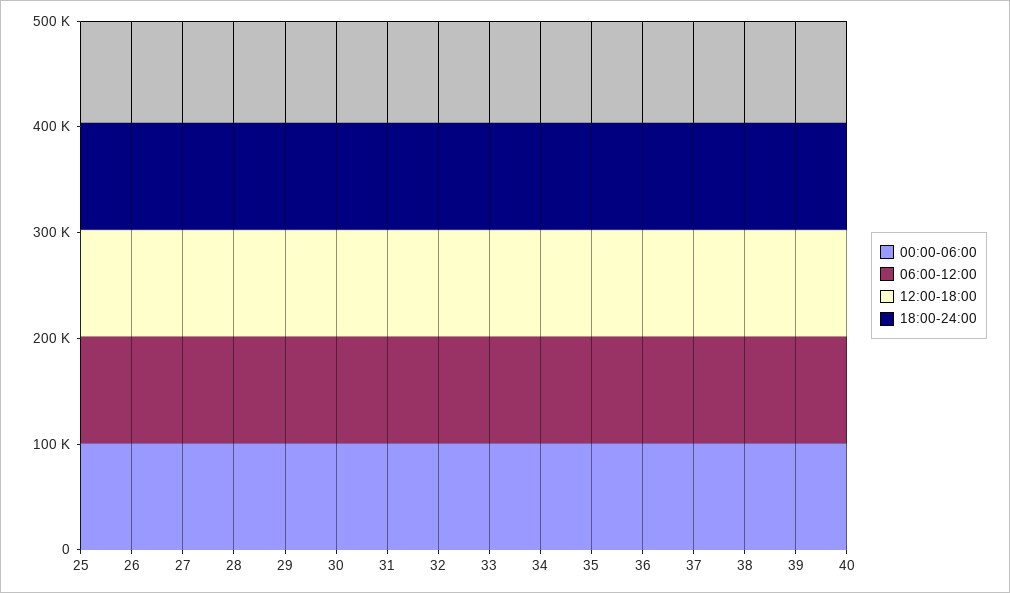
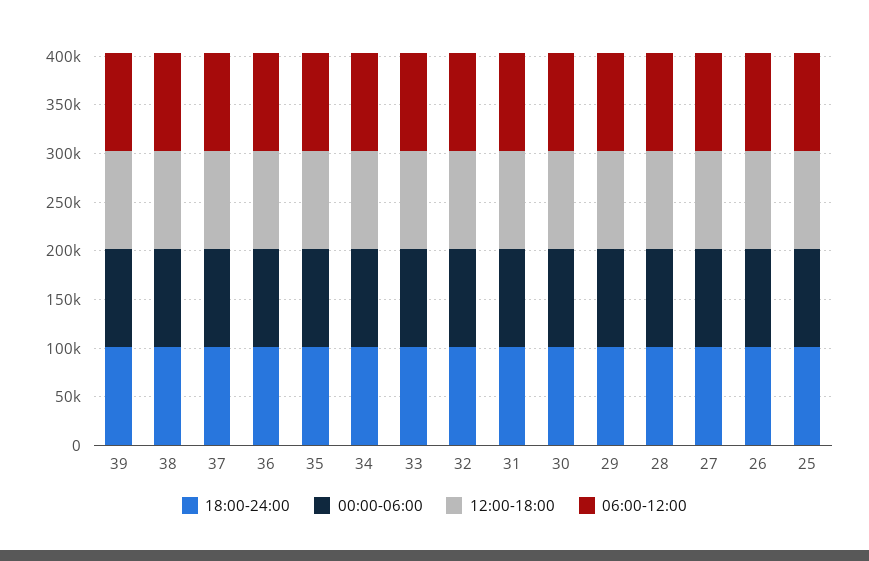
00:00-06:00, 40: 100000 -> none
06:00-12:00, 40: 100000 -> none
12:00-18:00, 40: 100000 -> none
18:00-24:00, 40: 100000 -> none

